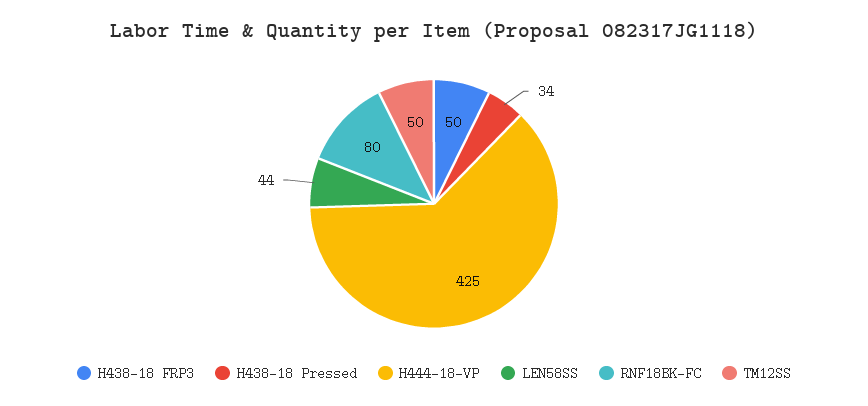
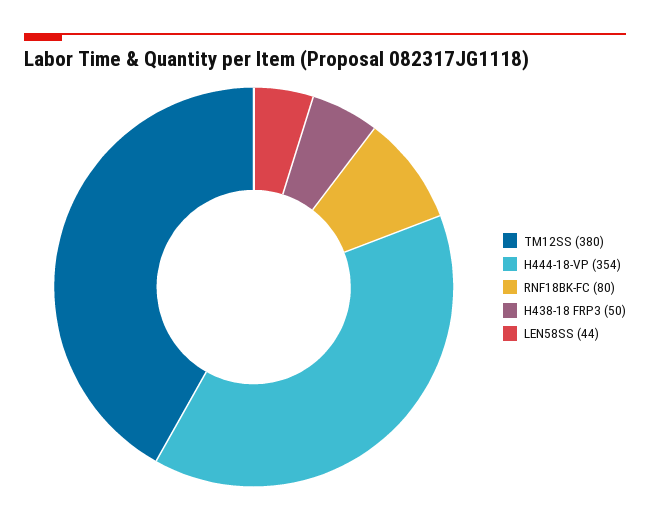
H438-18 Pressed: 34 -> none
H444-18-VP: 425 -> 354
TM12SS: 50 -> 380

